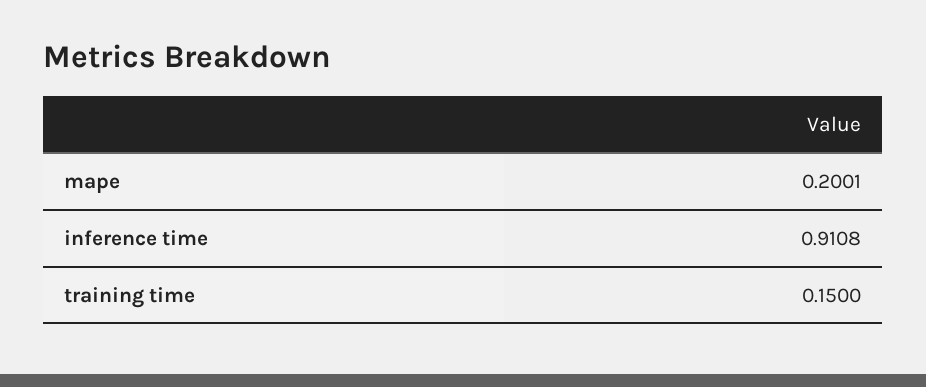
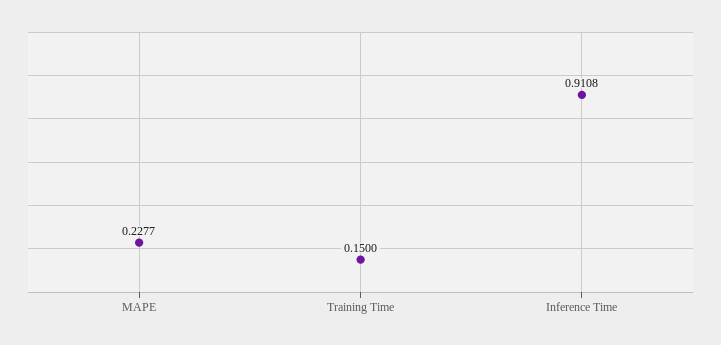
mape: 0.2001 -> 0.2277

